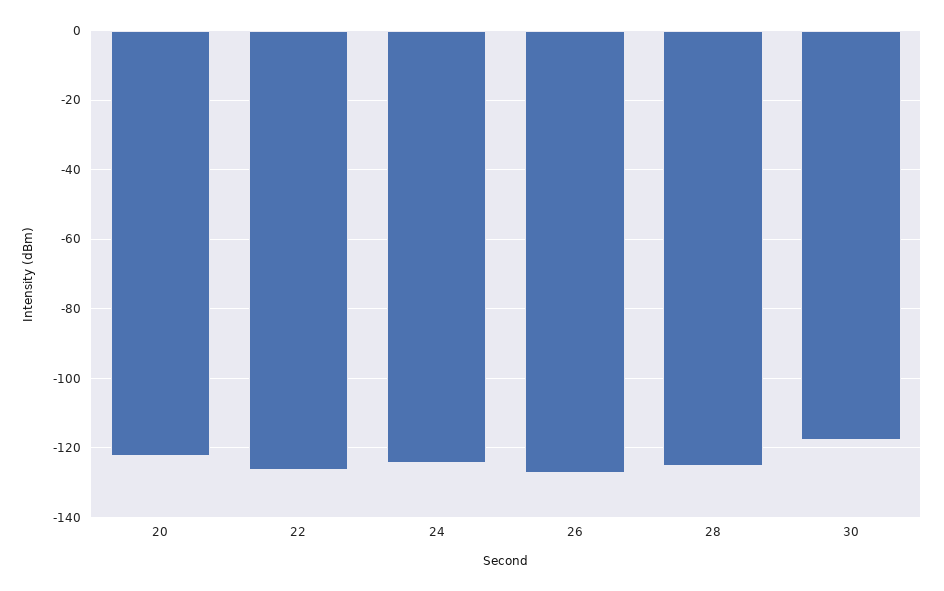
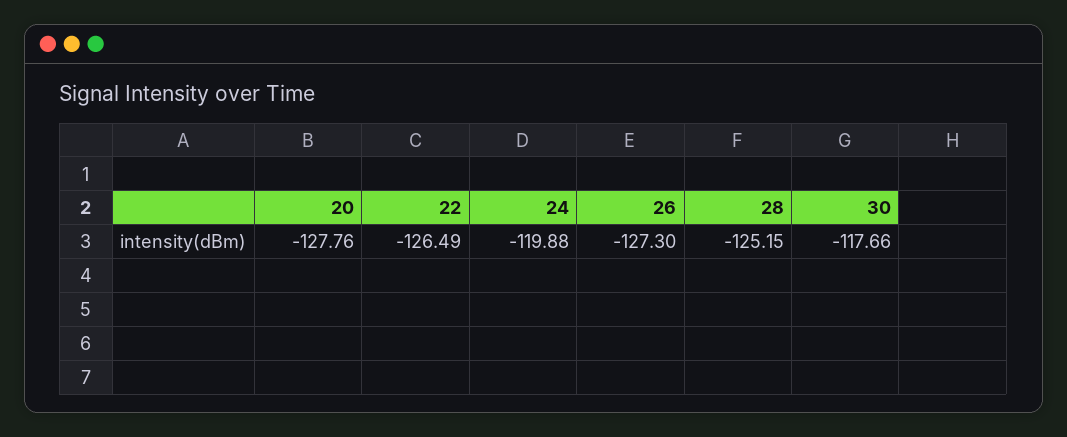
20: -122 -> -127.76
24: -124 -> -119.88

